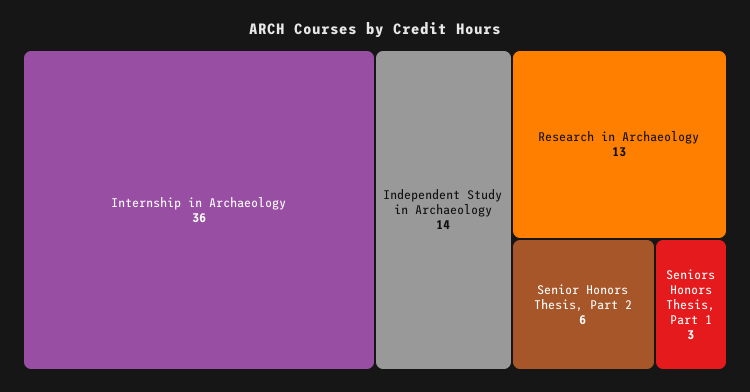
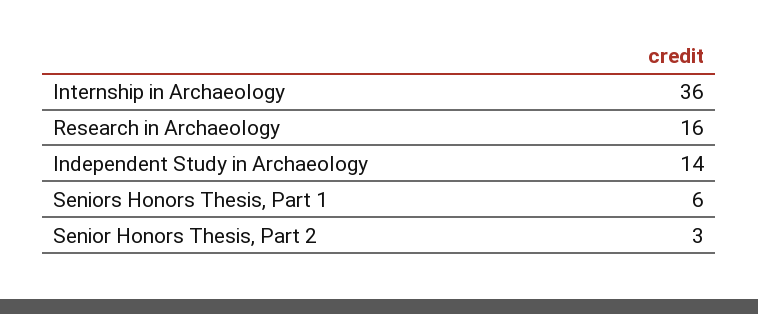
Research in Archaeology: 13 -> 16
Senior Honors Thesis, Part 2: 6 -> 3
Seniors Honors Thesis, Part 1: 3 -> 6

